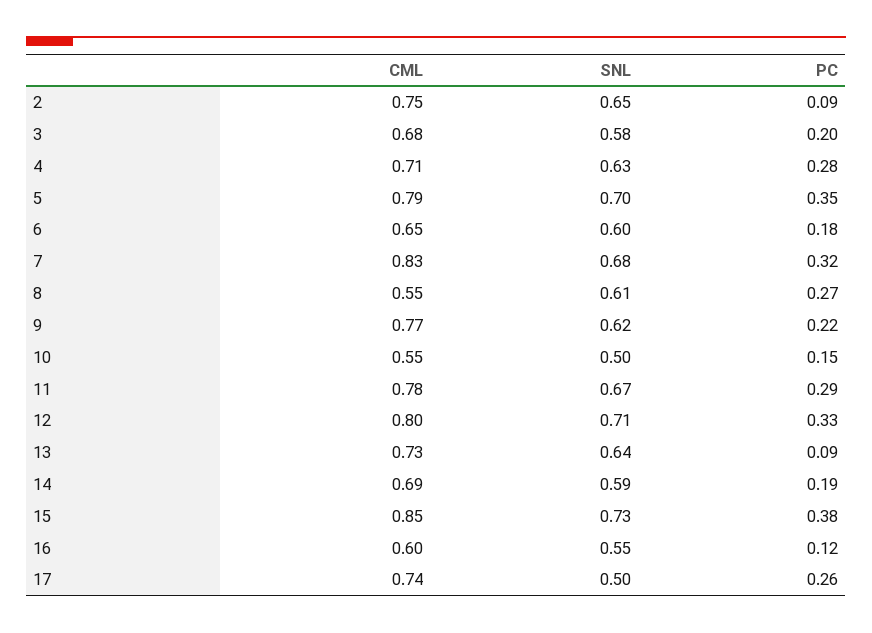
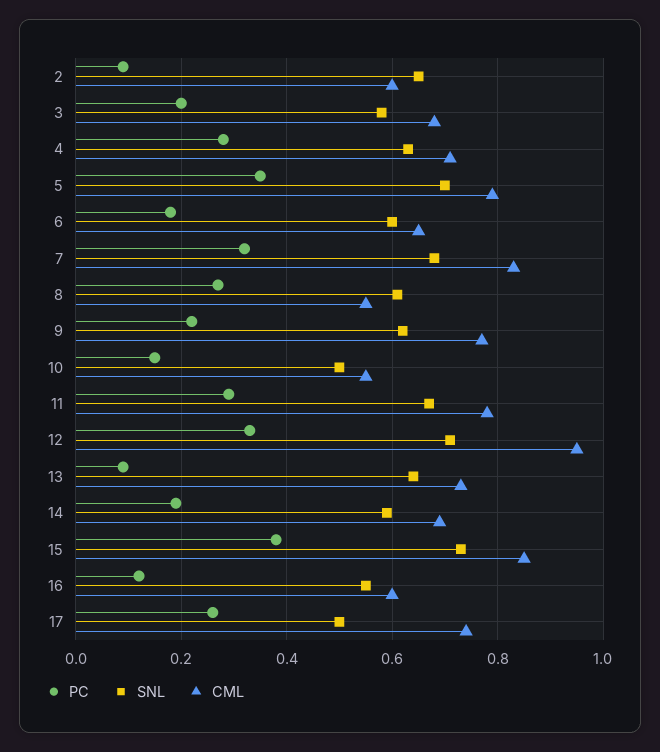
CML, 2: 0.75 -> 0.6
CML, 12: 0.8 -> 0.95

